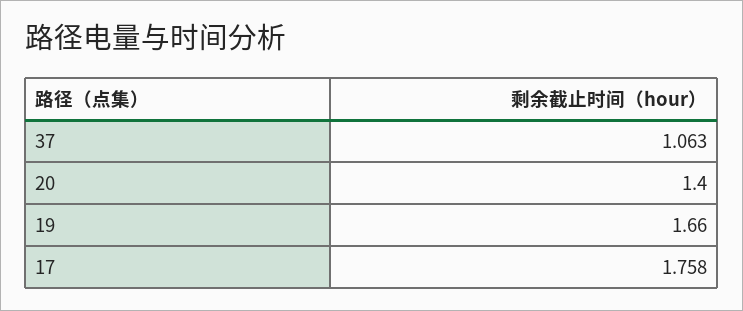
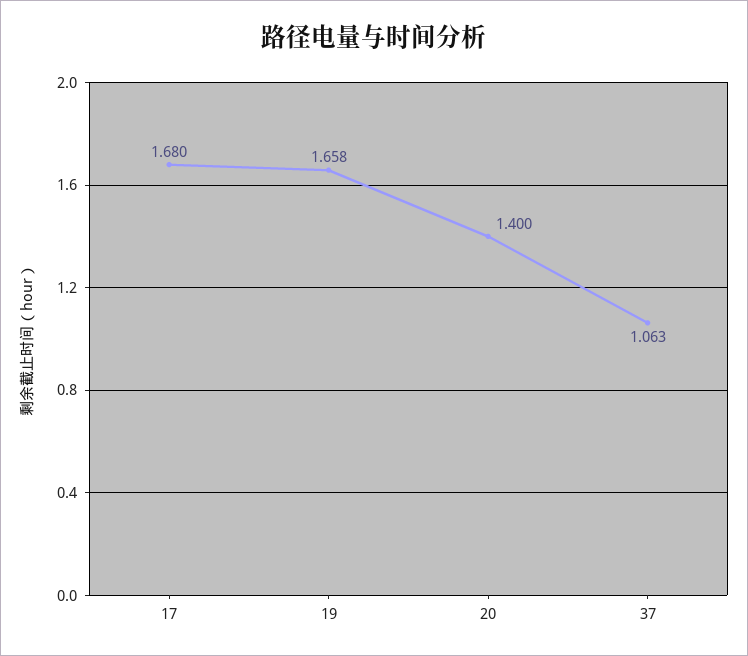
19: 1.66 -> 1.658
17: 1.758 -> 1.68

